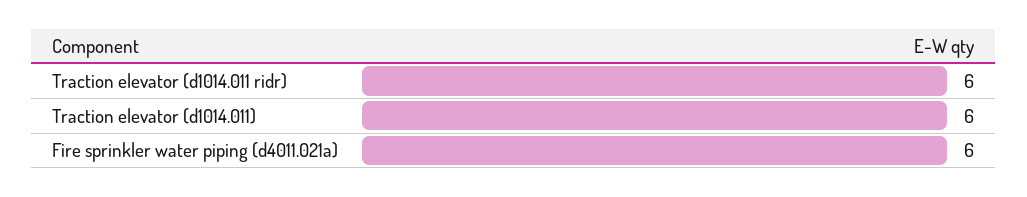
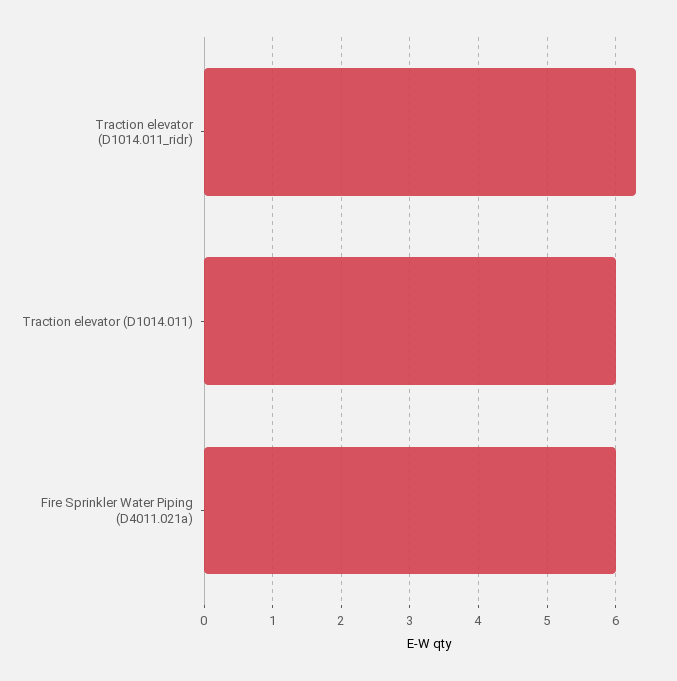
Traction elevator (d1014.011 ridr): 6 -> 6.3

